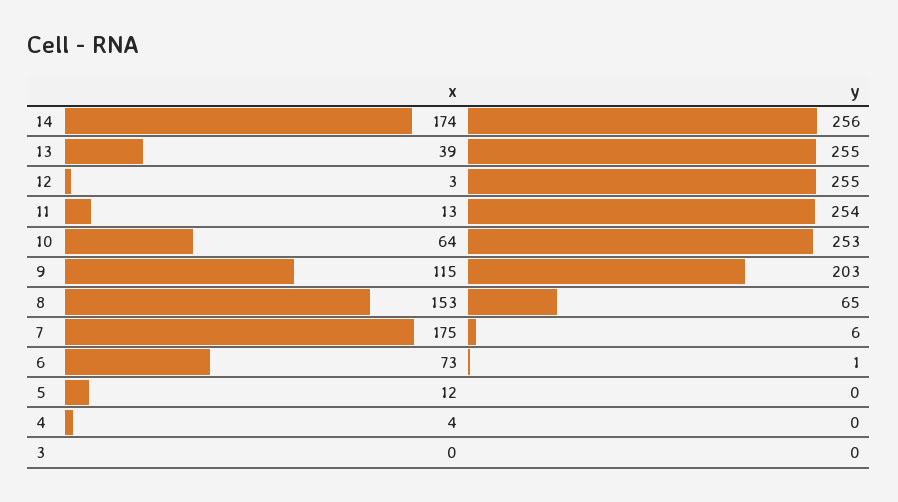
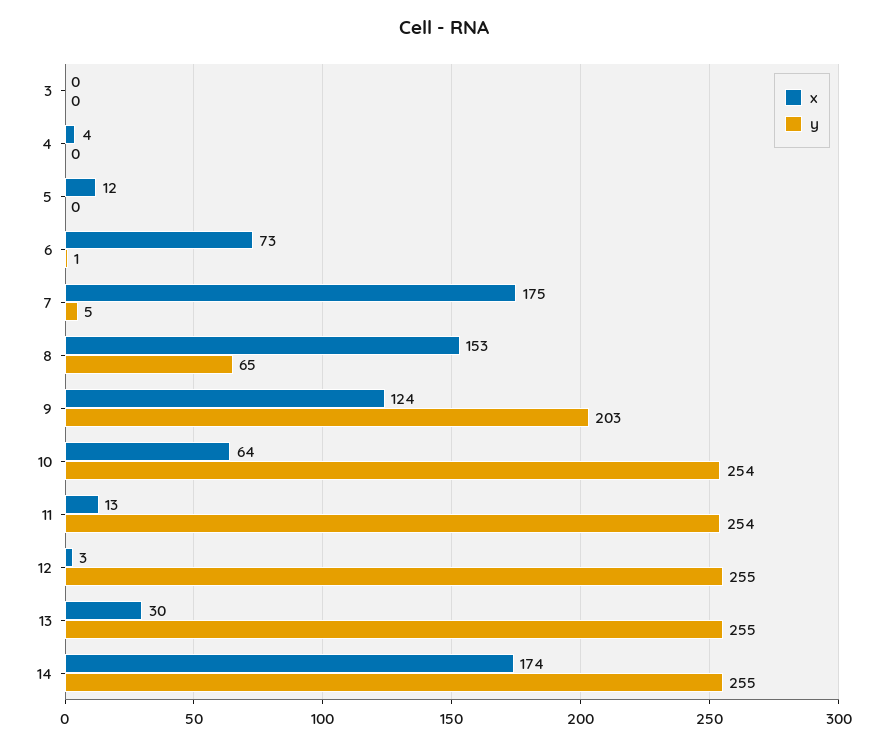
y, 14: 256 -> 255
x, 13: 39 -> 30
y, 10: 253 -> 254
x, 9: 115 -> 124
y, 7: 6 -> 5

